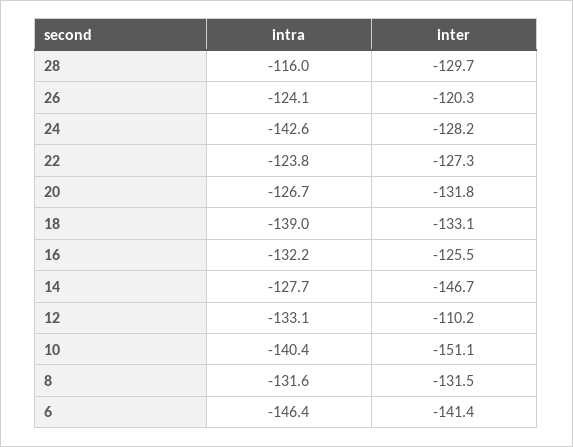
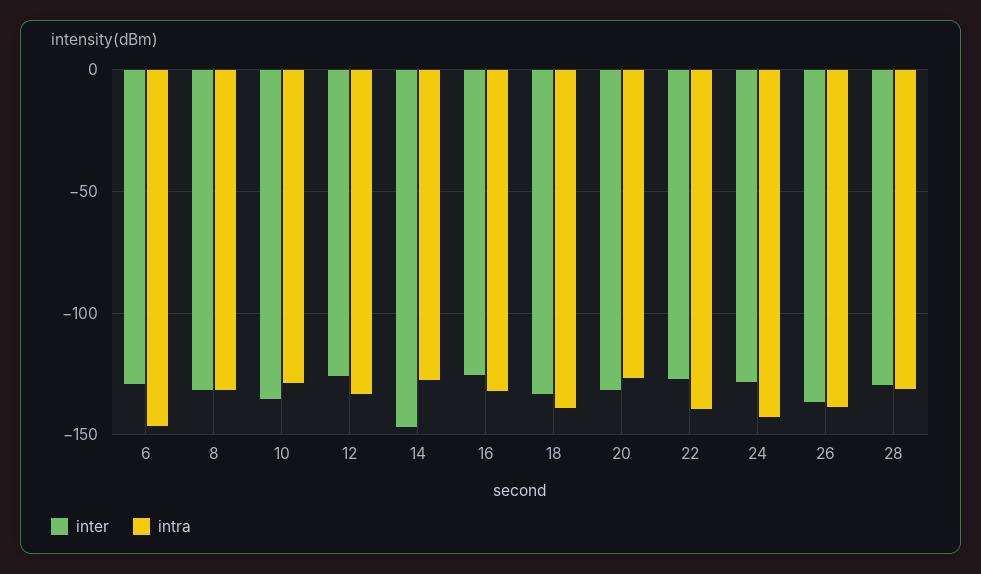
intra, 28: -116 -> -130
intra, 26: -124.1 -> -140
inter, 26: -120.3 -> -135
intra, 22: -123.8 -> -140
inter, 12: -110.2 -> -125
intra, 10: -140.4 -> -130
inter, 10: -151.1 -> -135
inter, 6: -141.4 -> -130

